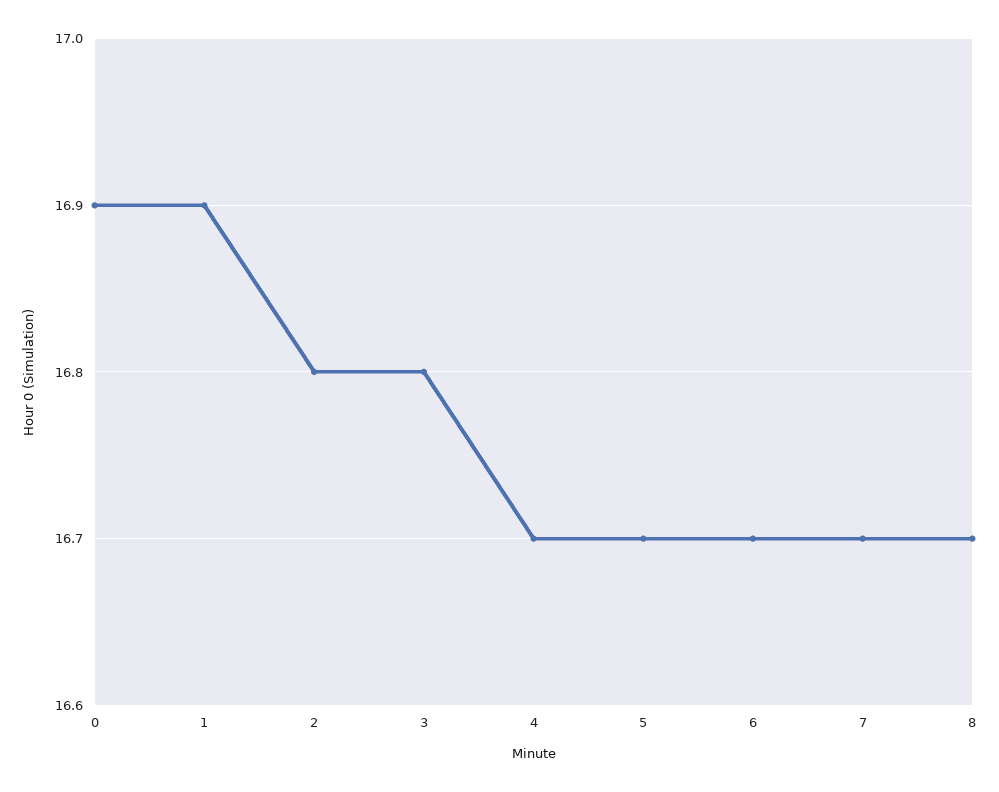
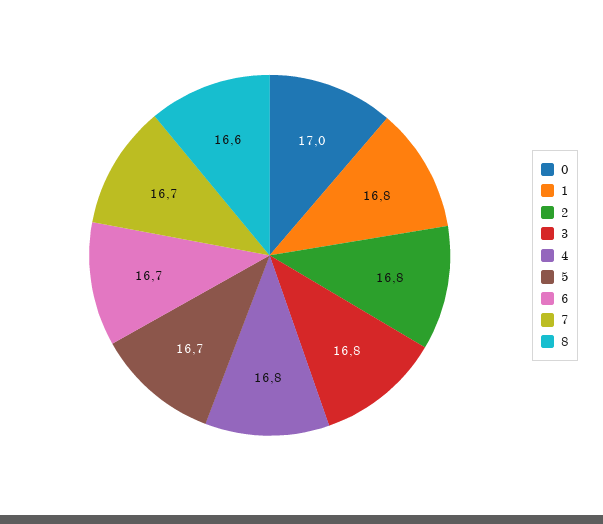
0: 16.9 -> 17
1: 16.9 -> 16.8
4: 16.7 -> 16.8
8: 16.7 -> 16.6

